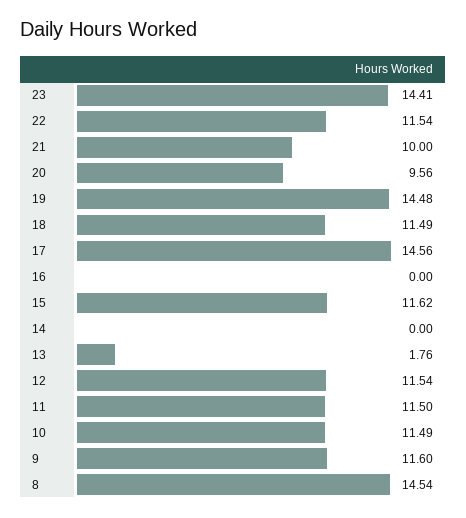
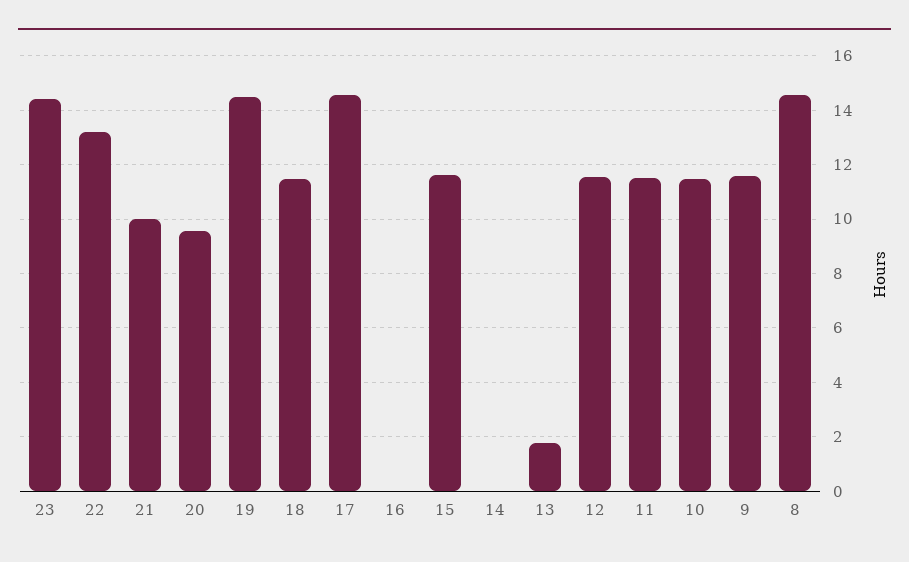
22: 11.54 -> 13.25

